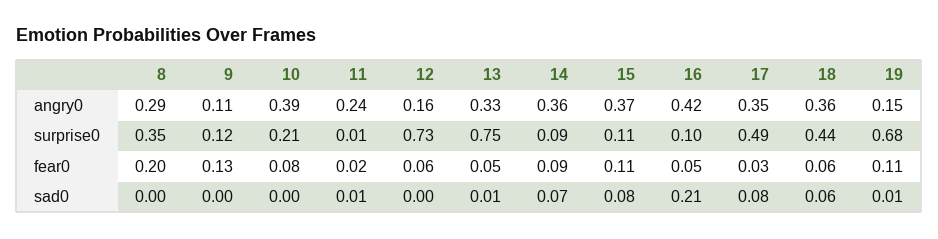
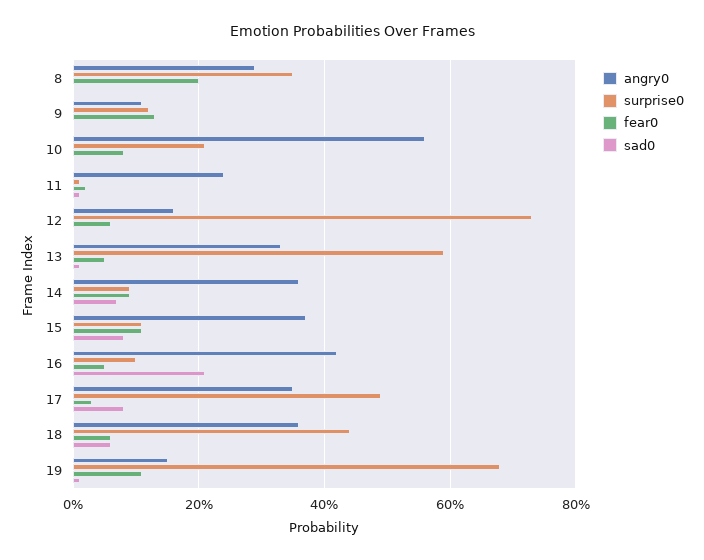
angry0, 10: 0.39 -> 0.55
surprise0, 13: 0.75 -> 0.6

